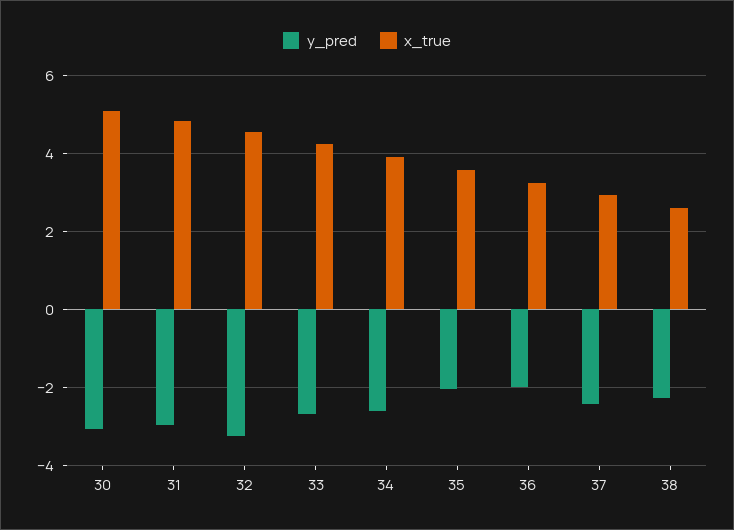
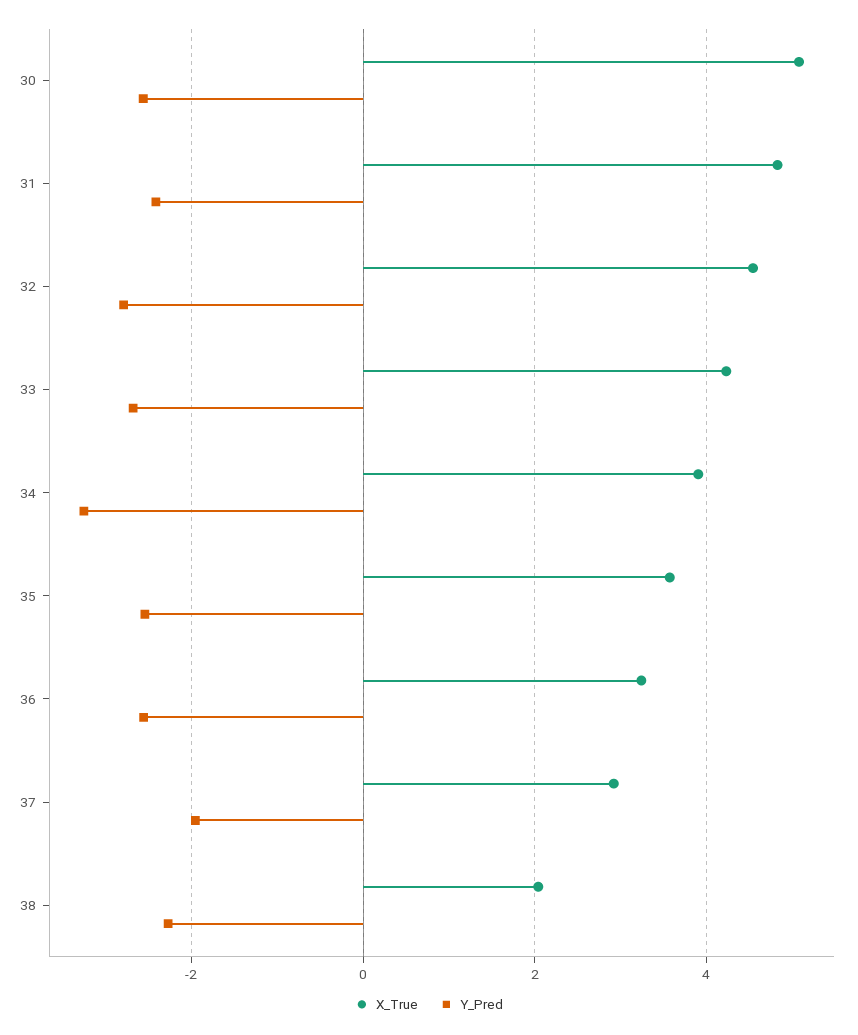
y_pred, 30: -3 -> -2.6
y_pred, 31: -3 -> -2.4
y_pred, 32: -3.2 -> -2.8
y_pred, 34: -2.6 -> -3.2
y_pred, 35: -2 -> -2.6
y_pred, 36: -2 -> -2.6
y_pred, 37: -2.4 -> -2
x_true, 38: 2.6 -> 2

